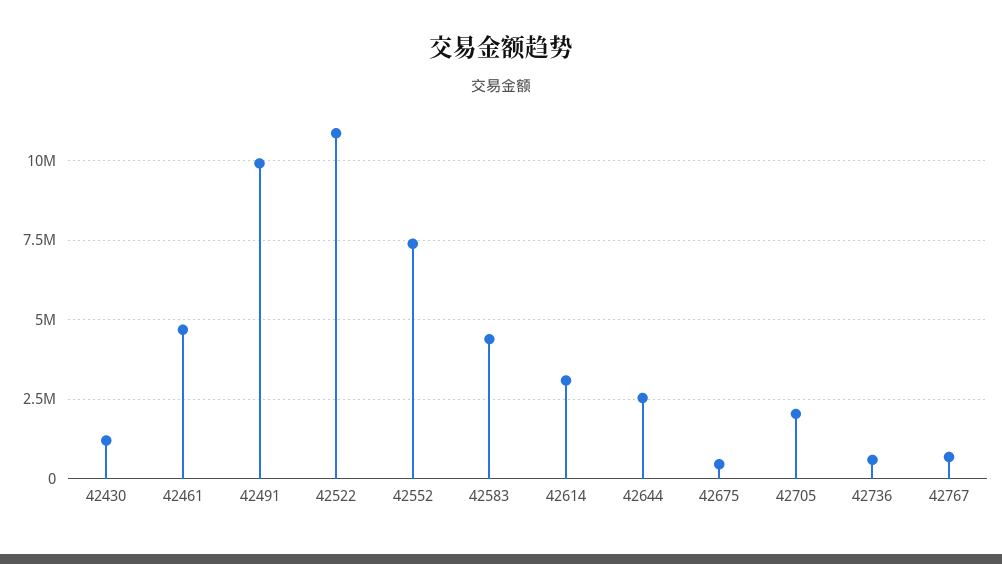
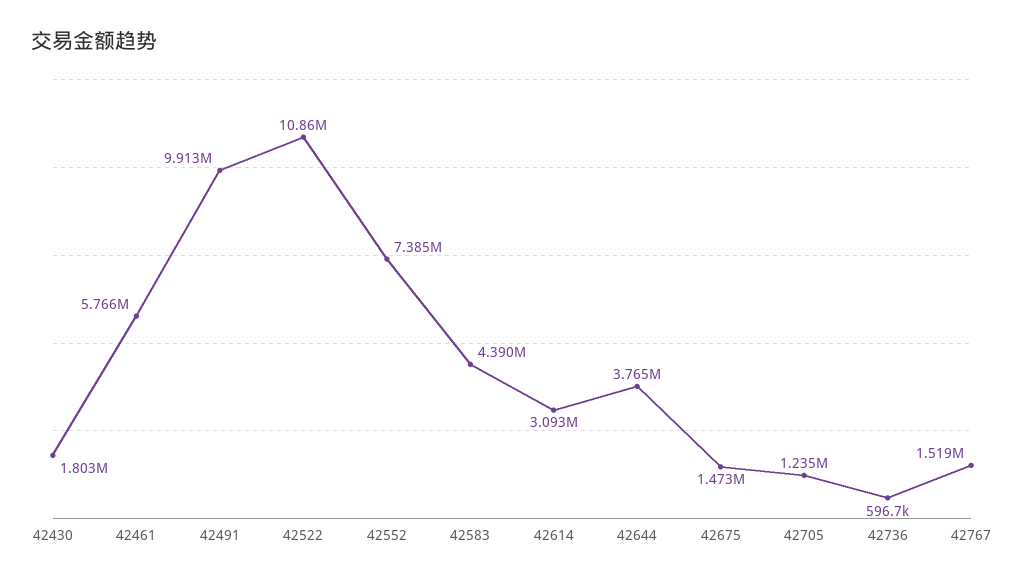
42430: 1250000 -> 1803000
42461: 4750000 -> 5766000
42644: 2500000 -> 3765000
42675: 500000 -> 1473000
42705: 2000000 -> 1235000
42767: 750000 -> 1519000

